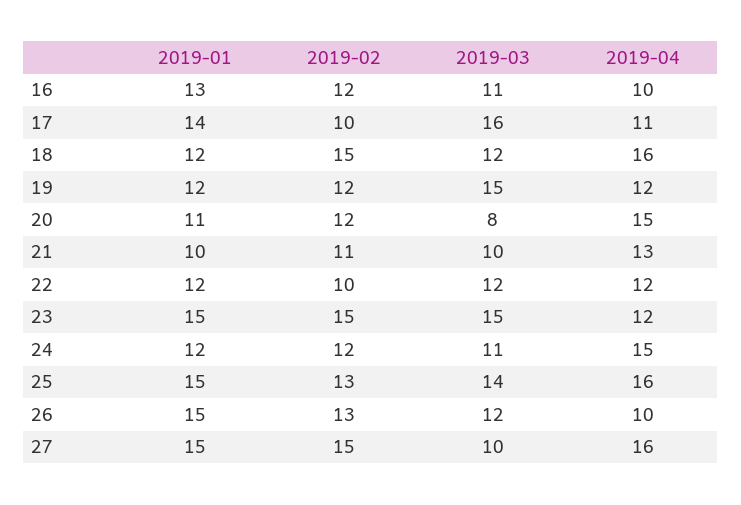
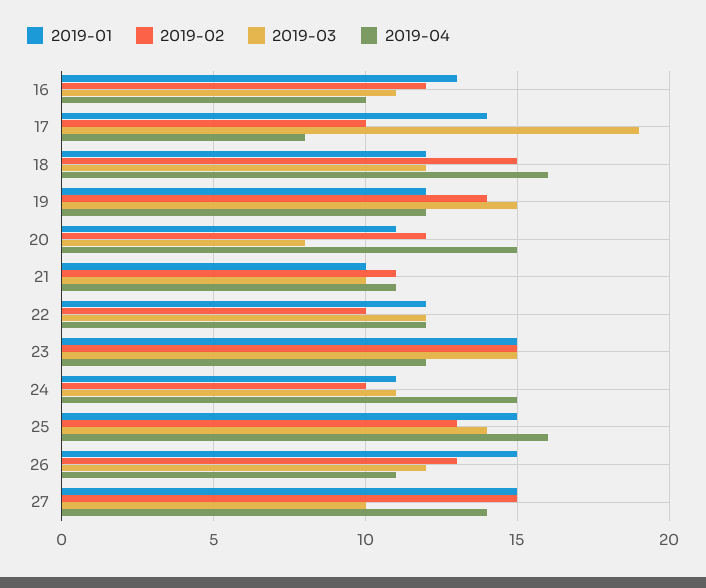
2019-03, 17: 16 -> 19
2019-04, 17: 11 -> 8
2019-02, 19: 12 -> 14
2019-04, 21: 13 -> 11
2019-01, 24: 12 -> 11
2019-02, 24: 12 -> 10
2019-04, 26: 10 -> 11
2019-04, 27: 16 -> 14

